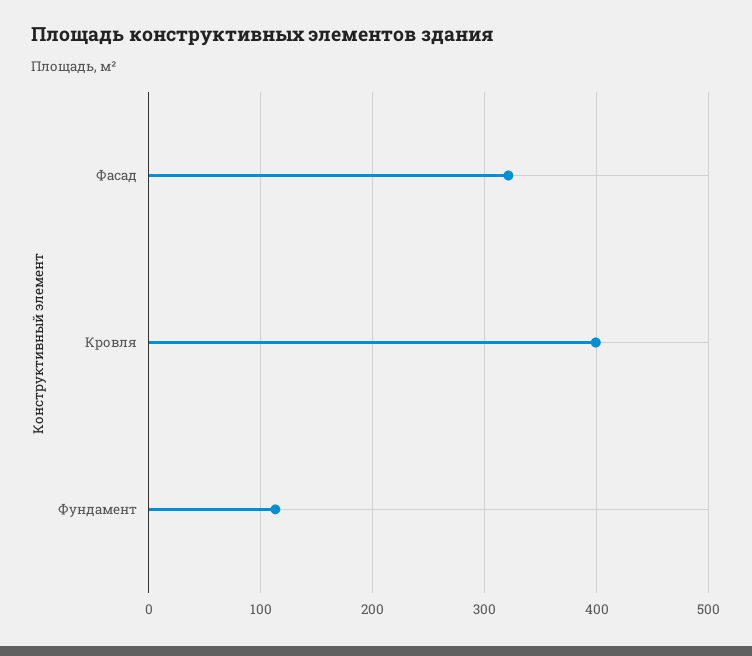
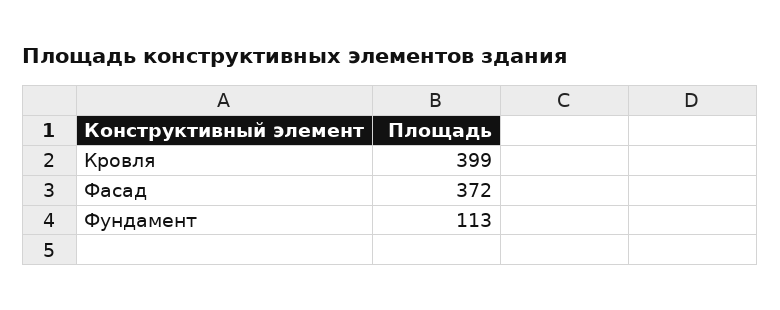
Фасад: 320 -> 372

